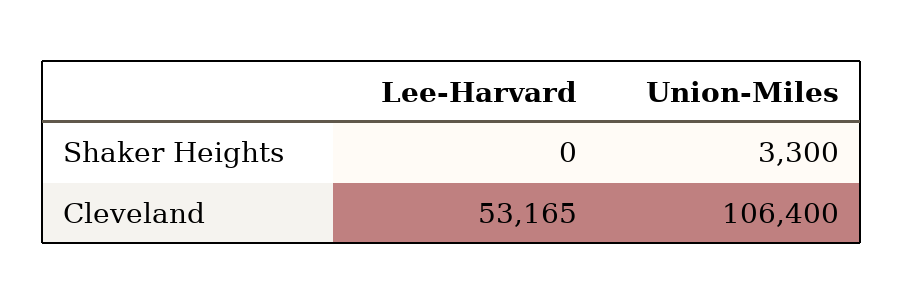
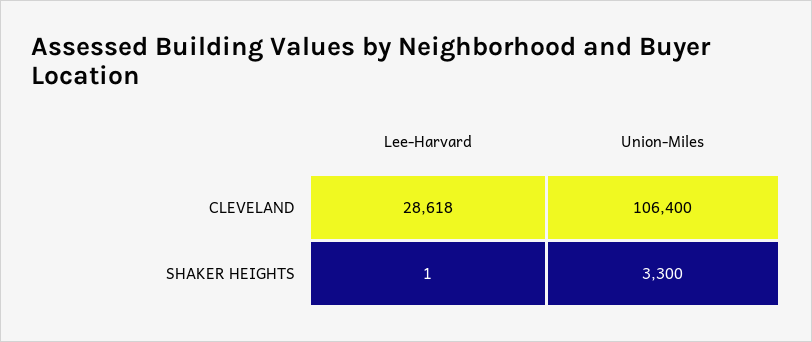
Lee-Harvard, Shaker Heights: 0 -> 1
Lee-Harvard, Cleveland: 53165 -> 28618

